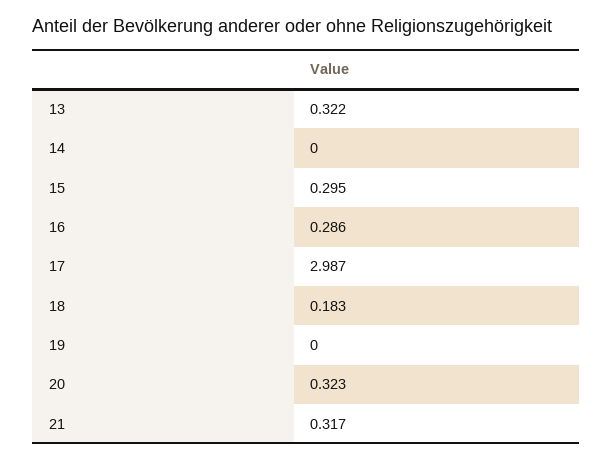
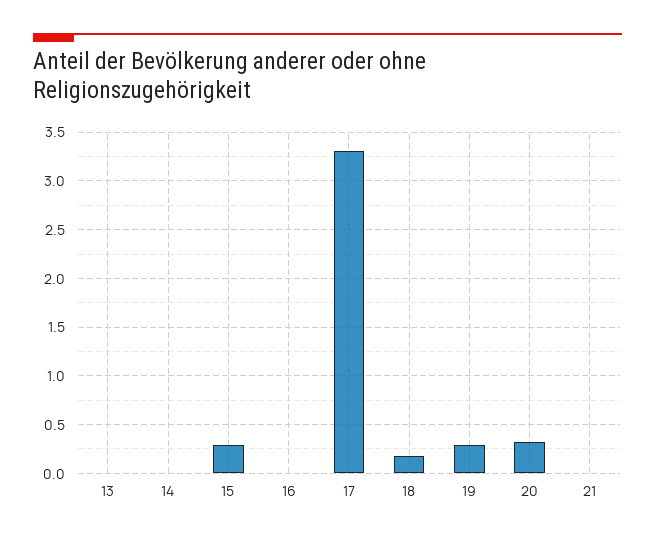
13: 0.322 -> 0
16: 0.286 -> 0
17: 2.987 -> 3.3
19: 0 -> 0.3
21: 0.317 -> 0

